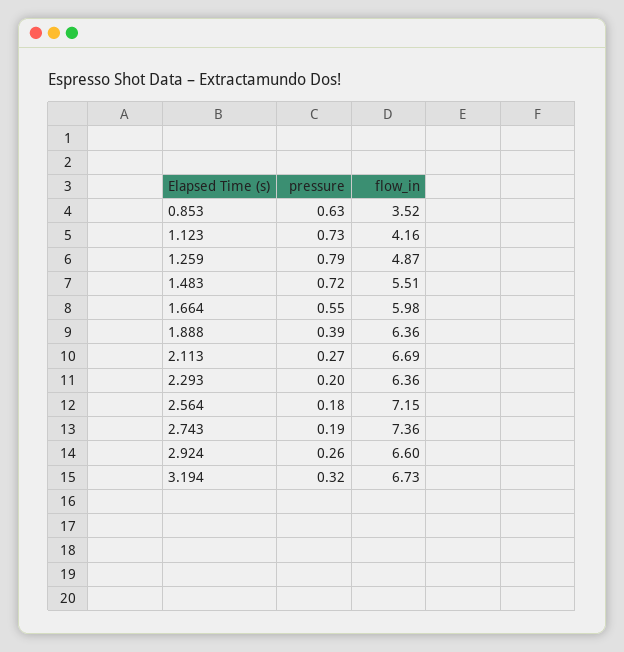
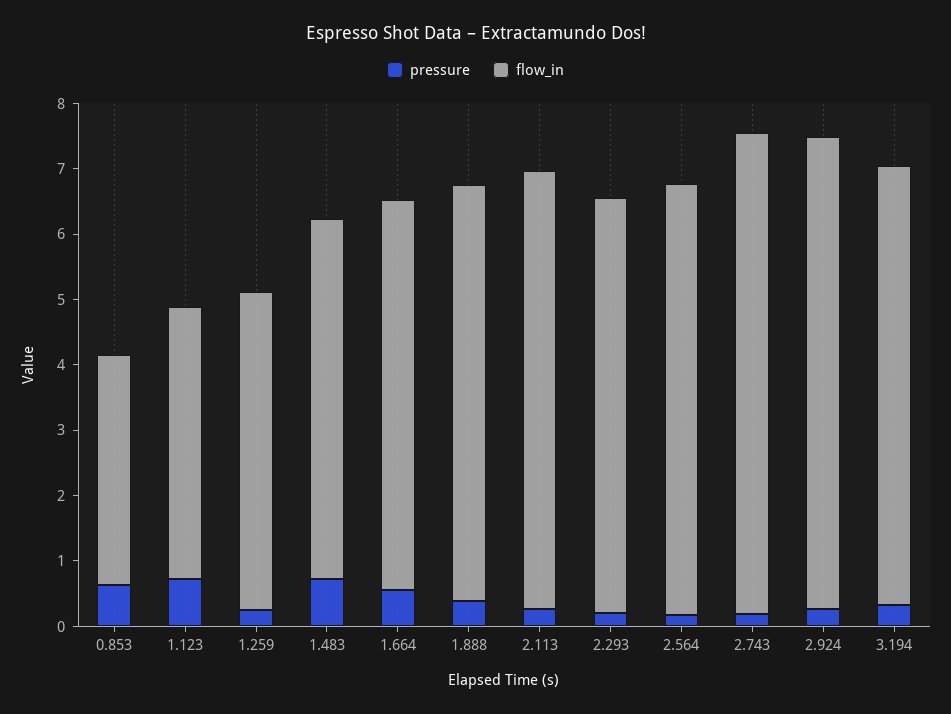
pressure, 1.259: 0.79 -> 0.2
flow_in, 2.564: 7.15 -> 6.6
flow_in, 2.924: 6.6 -> 7.2

